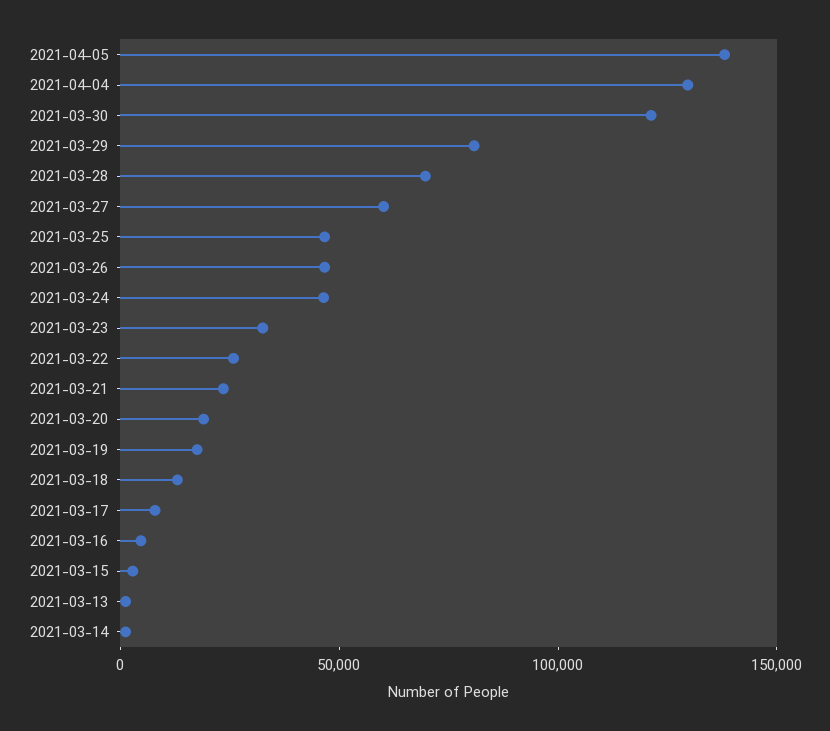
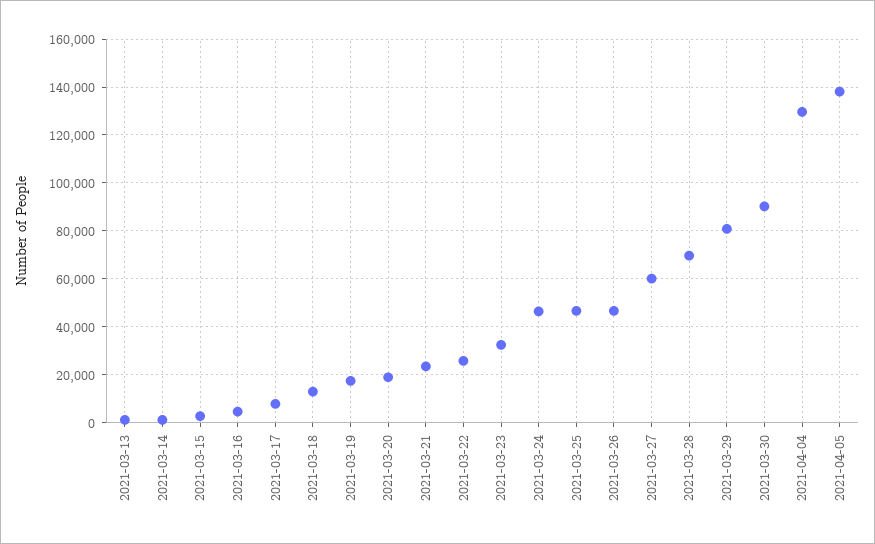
2021-03-30: 120000 -> 90000

